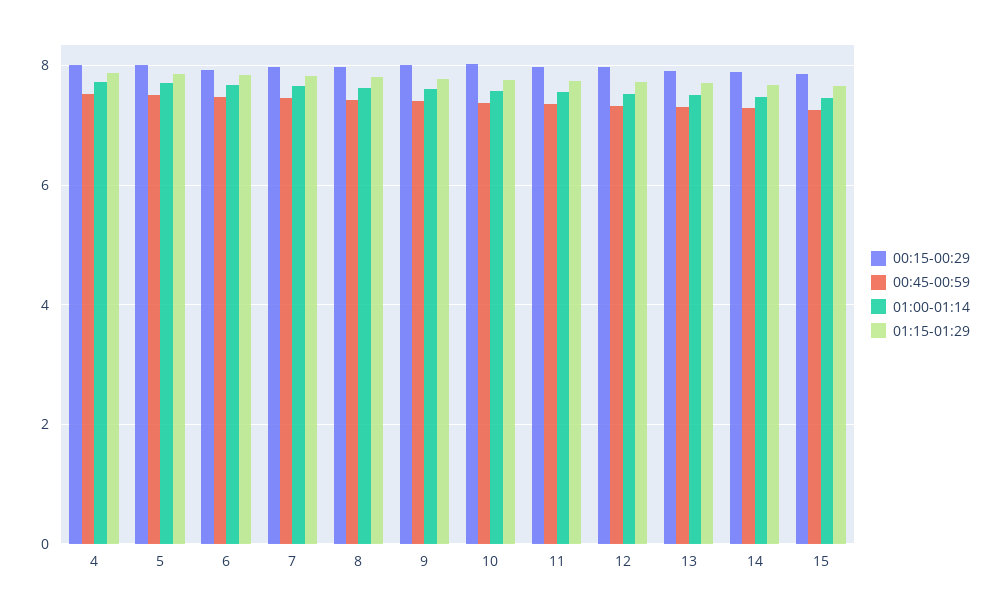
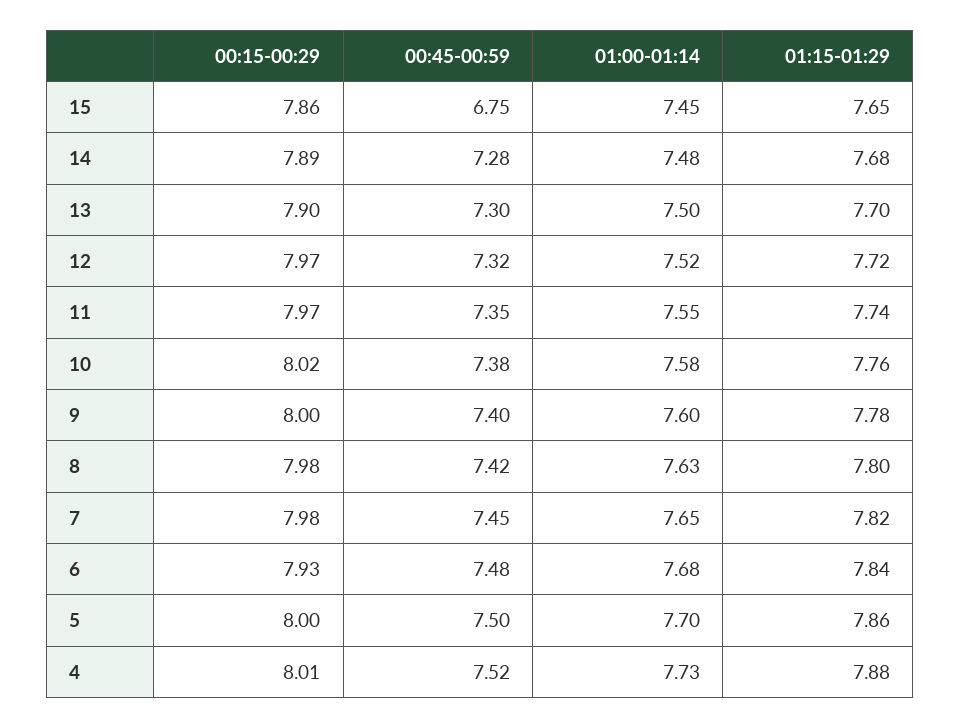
00:45-00:59, 15: 7.2 -> 6.75

